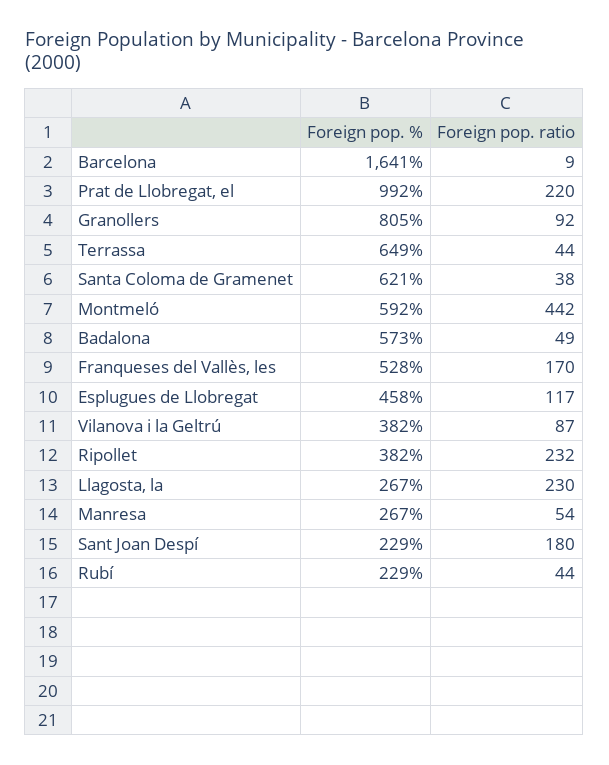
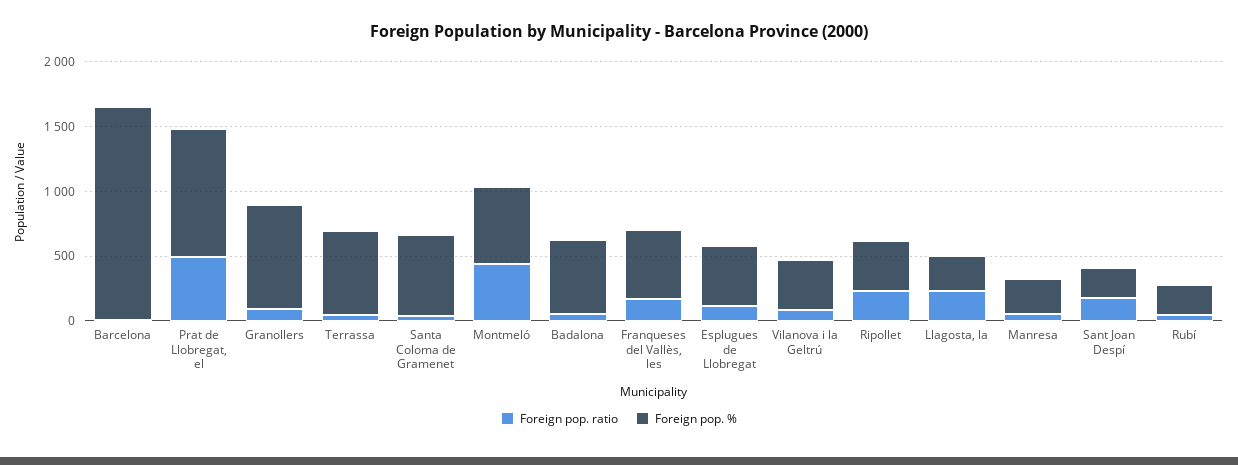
Foreign pop. ratio, Prat de Llobregat, el: 220 -> 500

